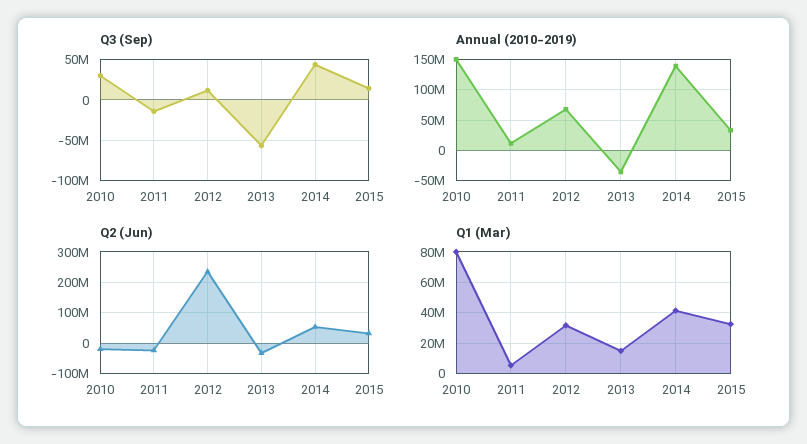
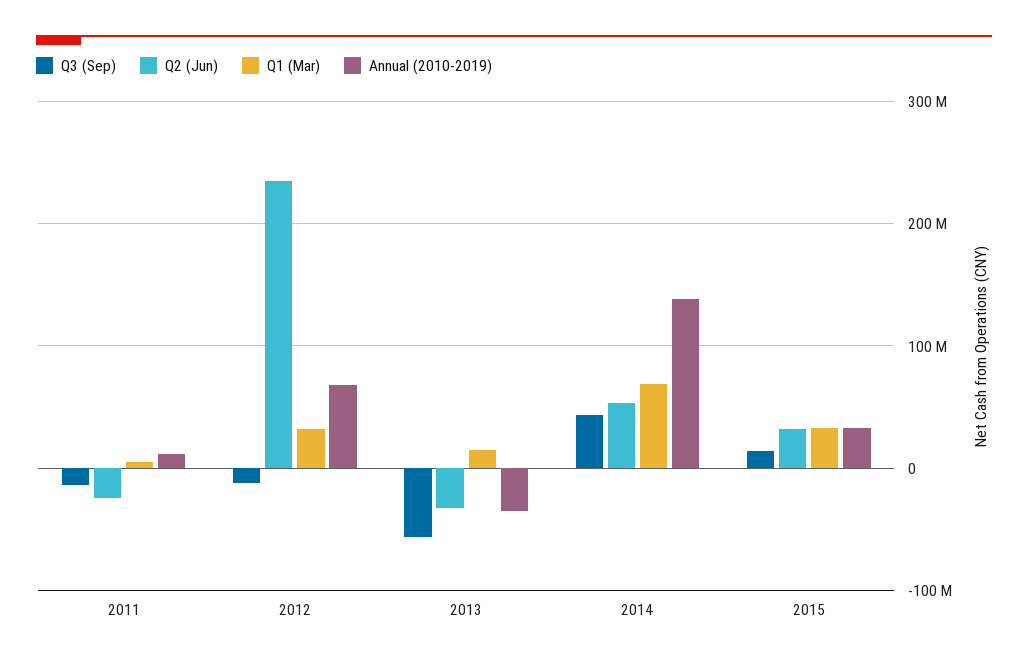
Q3 (Sep), 2010: 30000000 -> none
Q3 (Sep), 2012: 10000000 -> -10000000
Annual (2010-2019), 2010: 150000000 -> none
Q2 (Jun), 2010: -20000000 -> none
Q1 (Mar), 2010: 80000000 -> none
Q1 (Mar), 2014: 40000000 -> 70000000

